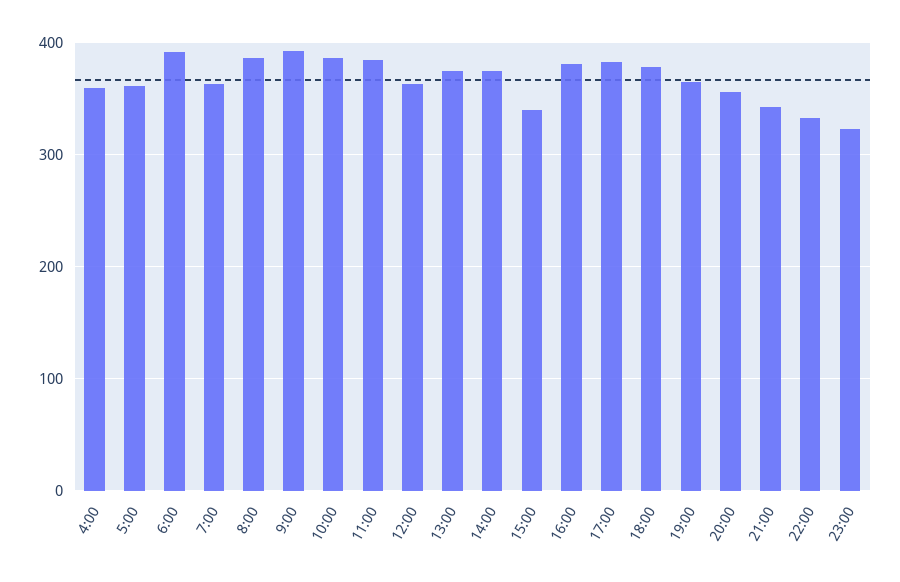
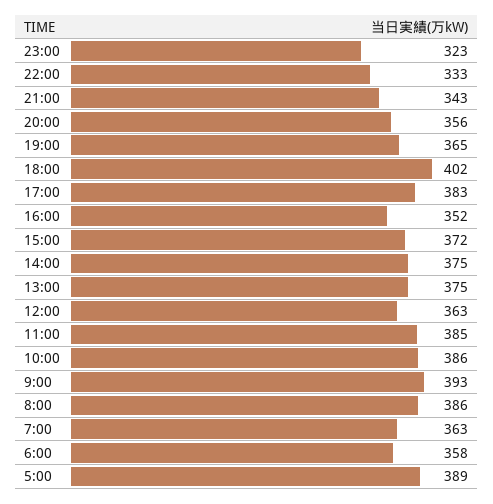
4:00: 360 -> none
5:00: 360 -> 389
6:00: 390 -> 358
15:00: 340 -> 372
16:00: 380 -> 352
18:00: 380 -> 402

